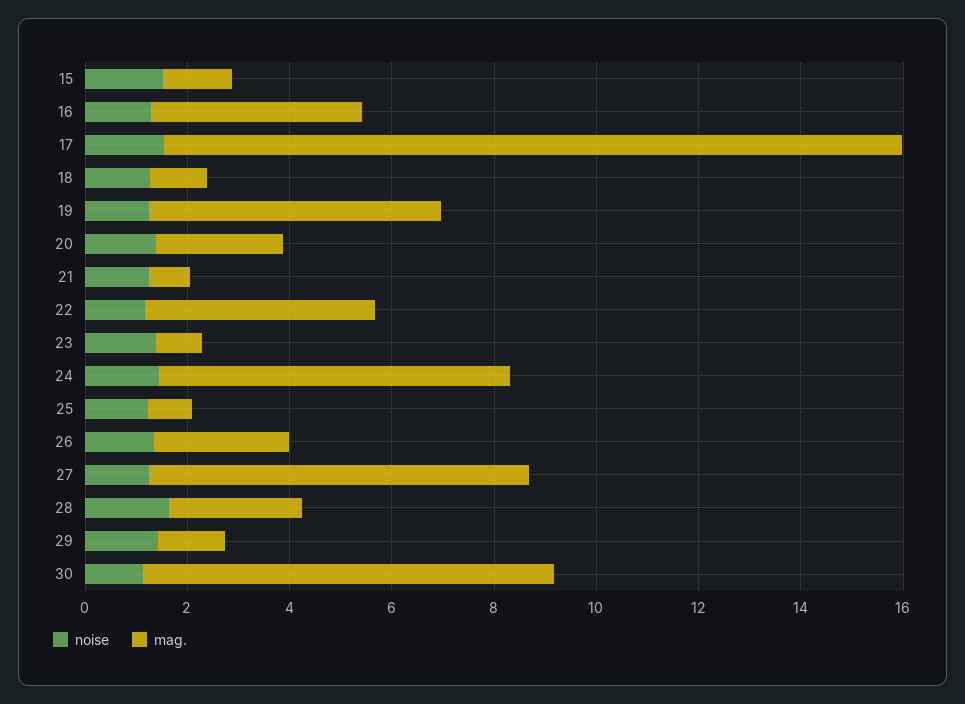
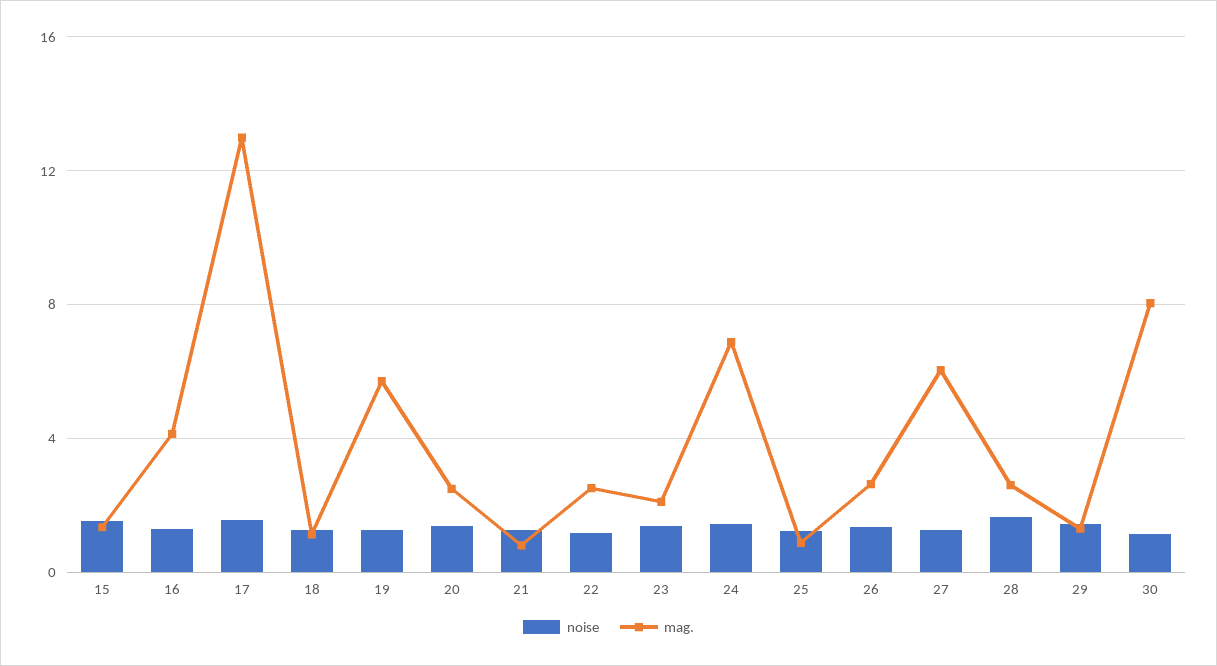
mag., 17: 14.5 -> 13
mag., 22: 4.5 -> 2.5
mag., 23: 1 -> 2
mag., 27: 7.5 -> 6

